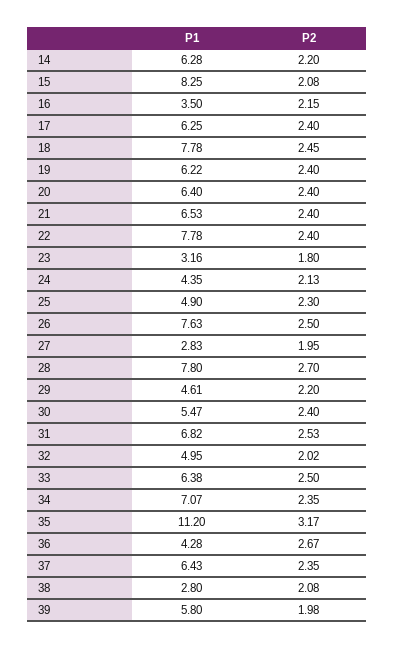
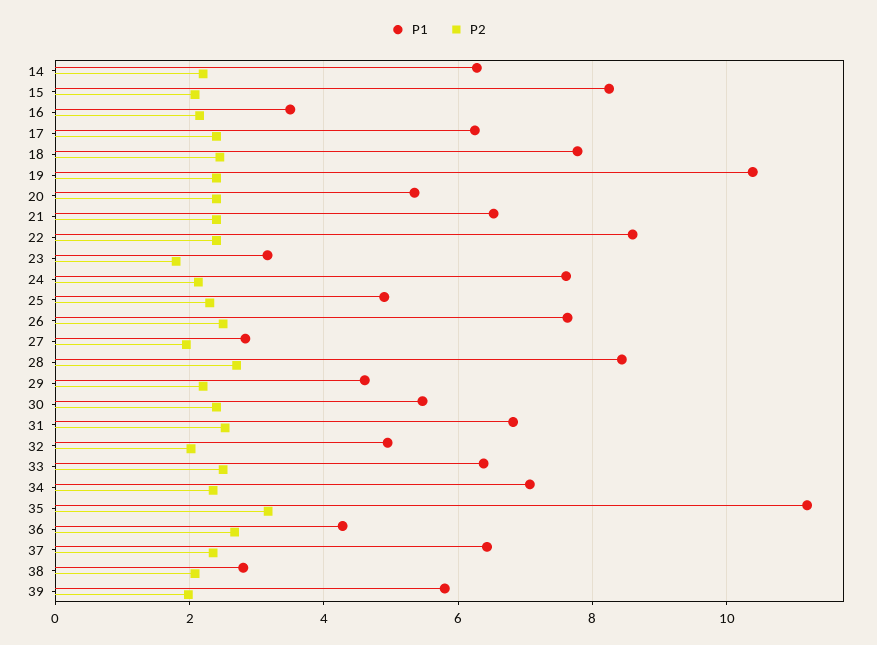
P1, 19: 6.22 -> 10.4
P1, 20: 6.4 -> 5.4
P1, 22: 7.78 -> 8.6
P1, 24: 4.35 -> 7.6
P1, 28: 7.8 -> 8.4

